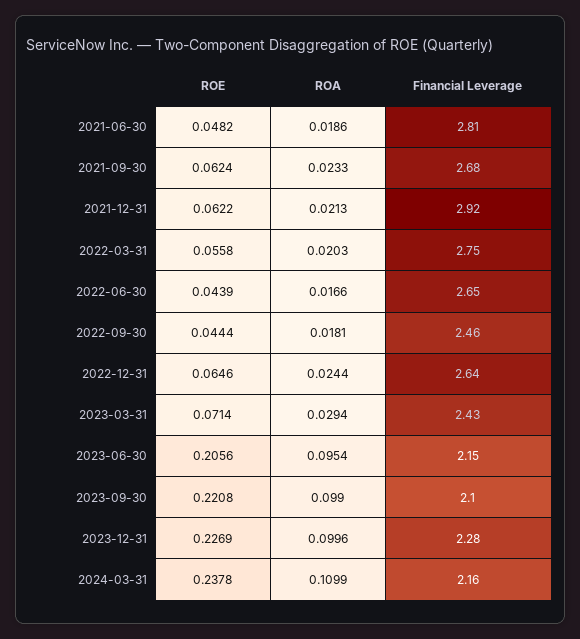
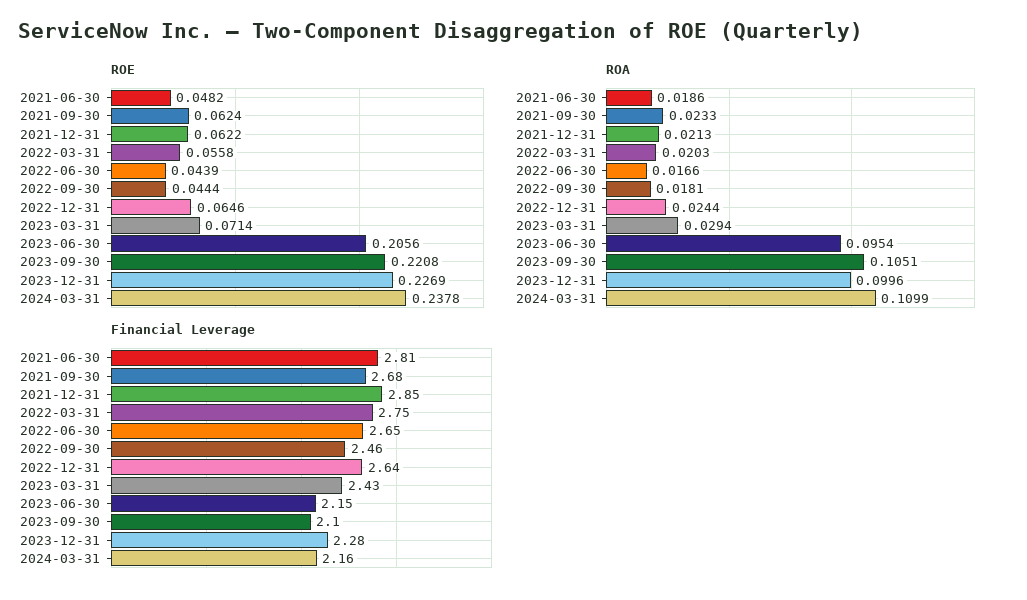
Financial Leverage, 2021-12-31: 2.92 -> 2.85
ROA, 2023-09-30: 0.099 -> 0.1051

